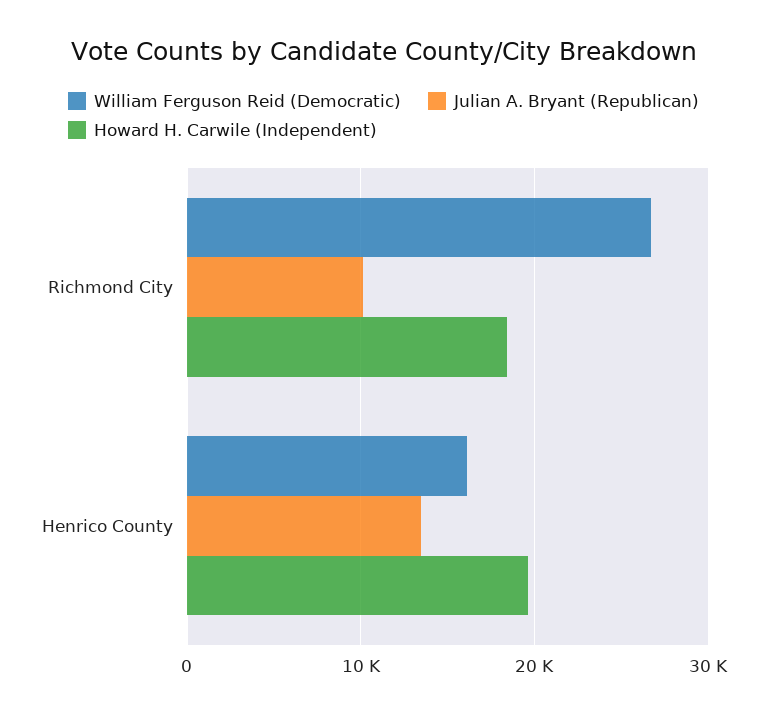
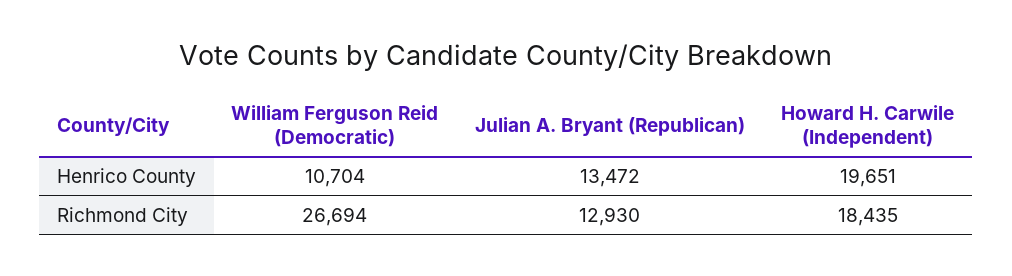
Julian A. Bryant (Republican), Richmond City: 10000 -> 12930
William Ferguson Reid (Democratic), Henrico County: 16000 -> 10704

